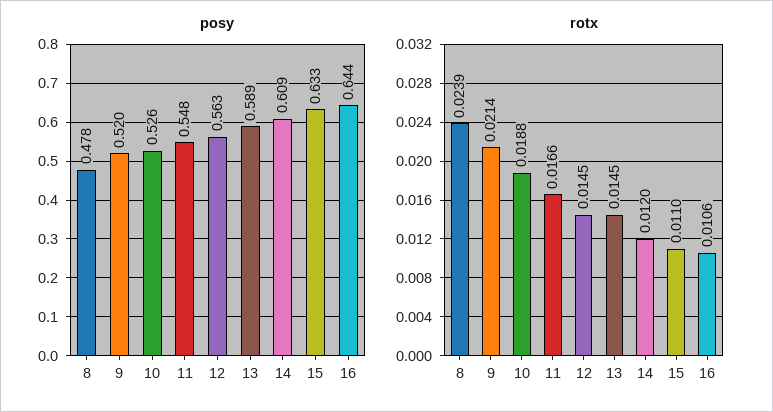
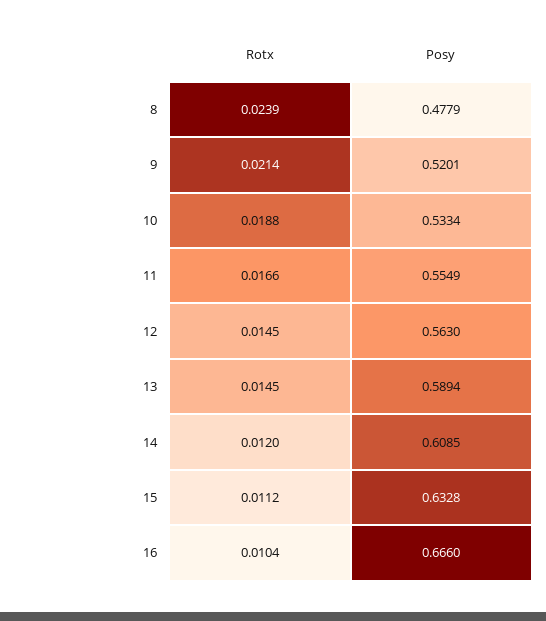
posy, 10: 0.526 -> 0.5334
posy, 11: 0.548 -> 0.5549
posy, 16: 0.644 -> 0.666
rotx, 15: 0.011 -> 0.0112
rotx, 16: 0.0106 -> 0.0104

